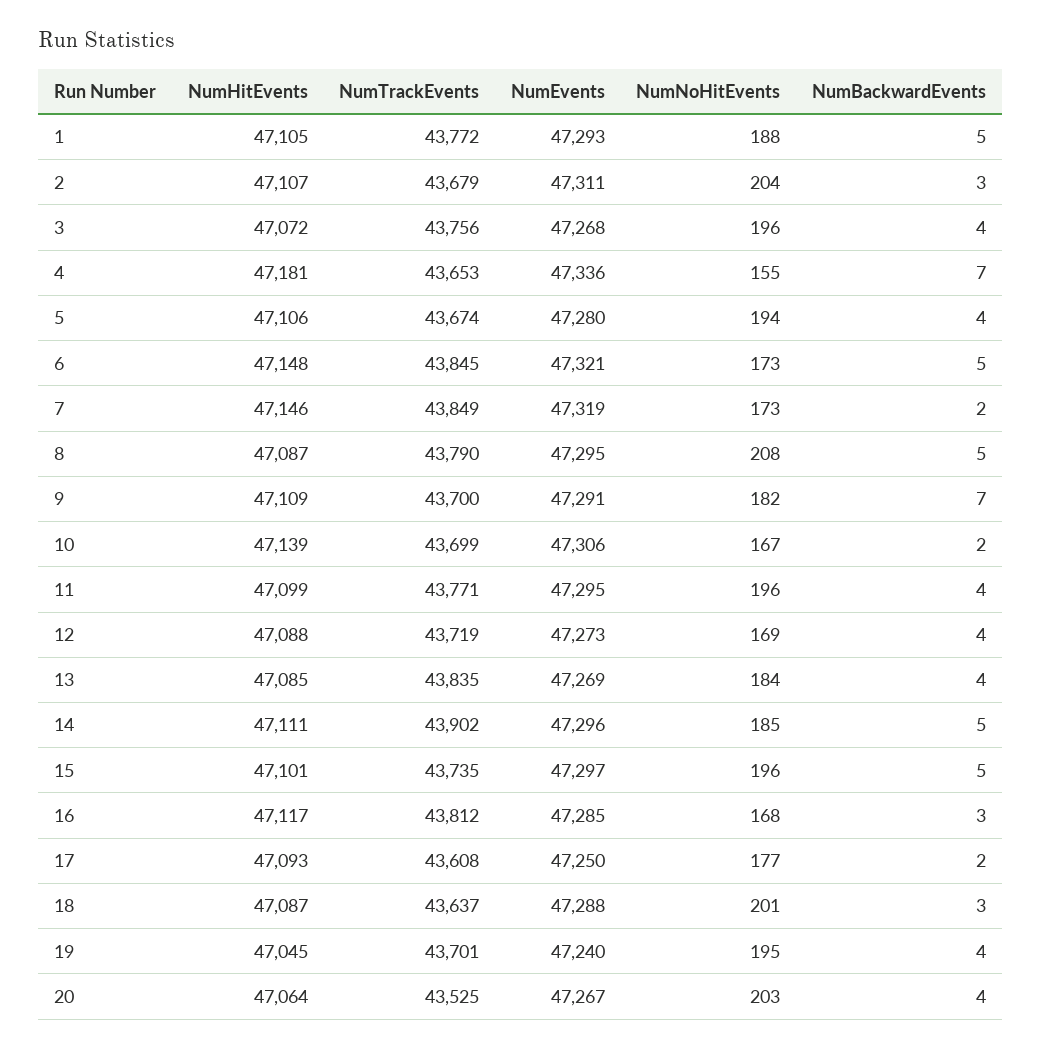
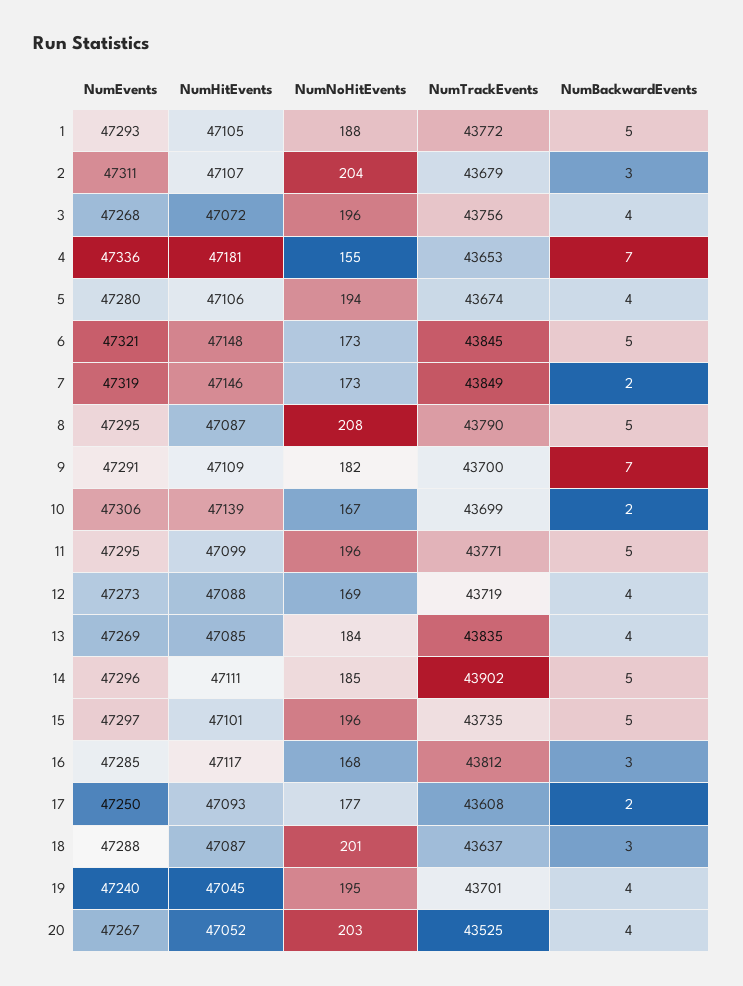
NumBackwardEvents, 11: 4 -> 5
NumHitEvents, 20: 47064 -> 47052

